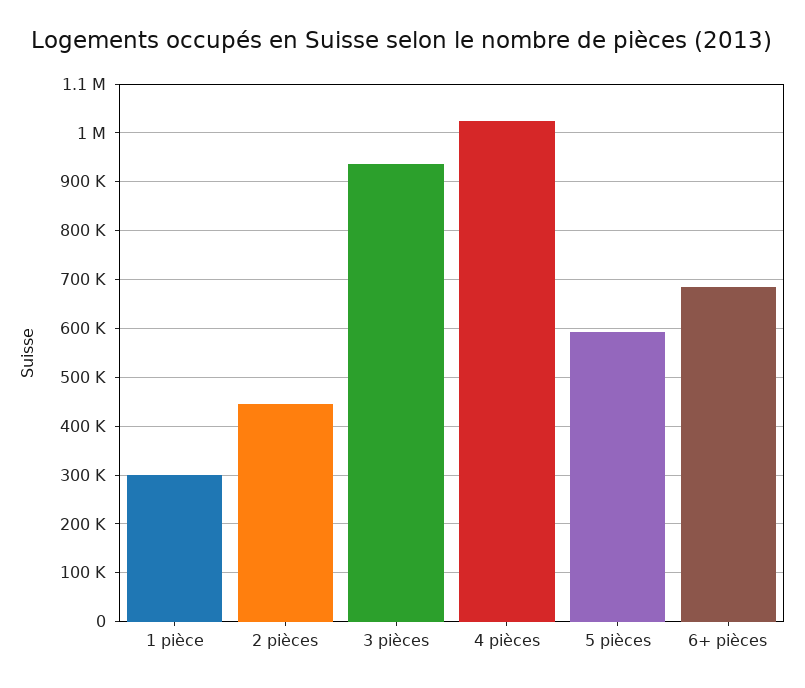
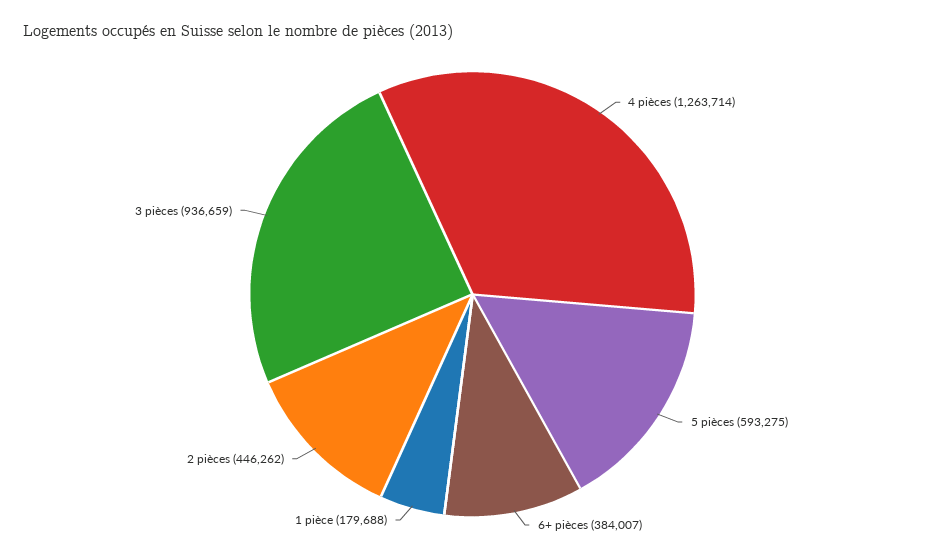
1 pièce: 300000 -> 179688
4 pièces: 1020000 -> 1263714
6+ pièces: 680000 -> 384007

